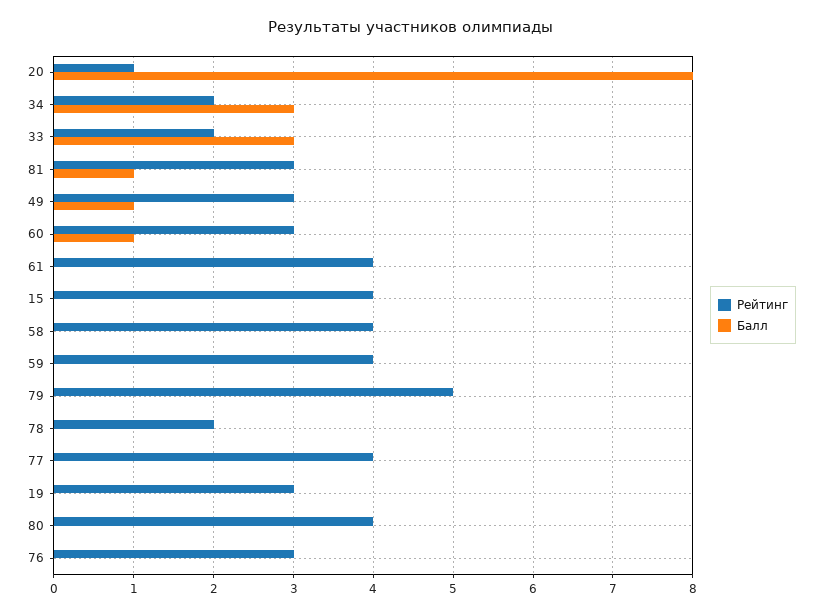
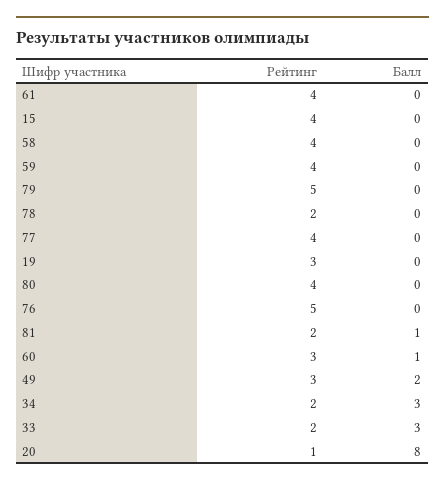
Рейтинг, 81: 3 -> 2
Балл, 49: 1 -> 2
Рейтинг, 76: 3 -> 5

